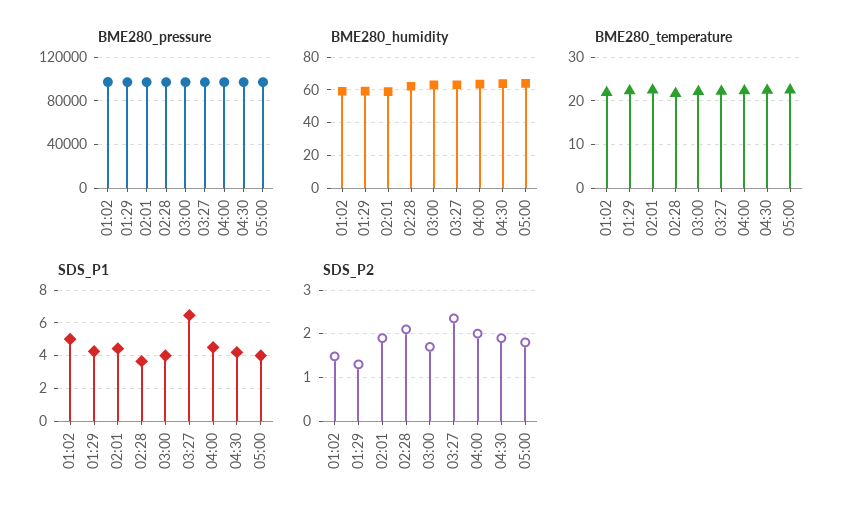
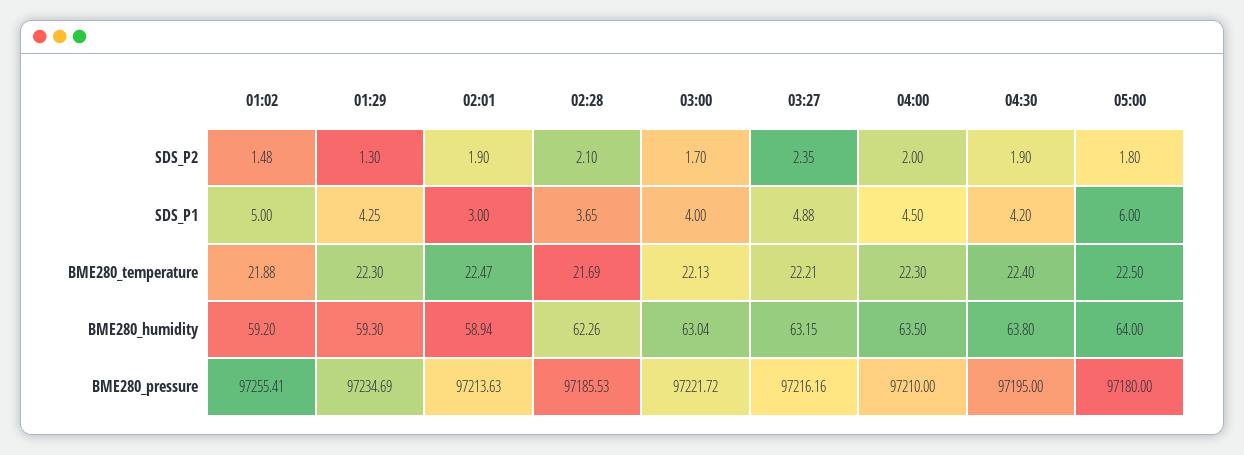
SDS_P1, 02:01: 4.5 -> 3
SDS_P1, 03:27: 6.5 -> 4.88
SDS_P1, 05:00: 4 -> 6

